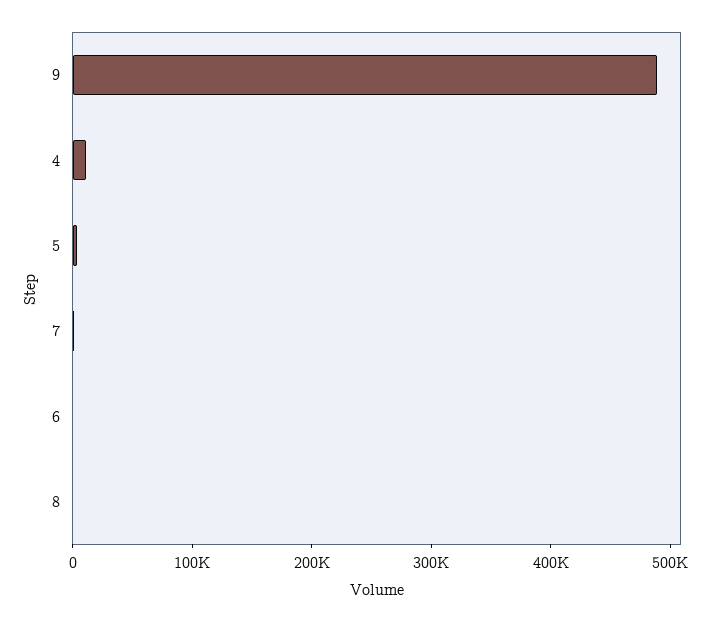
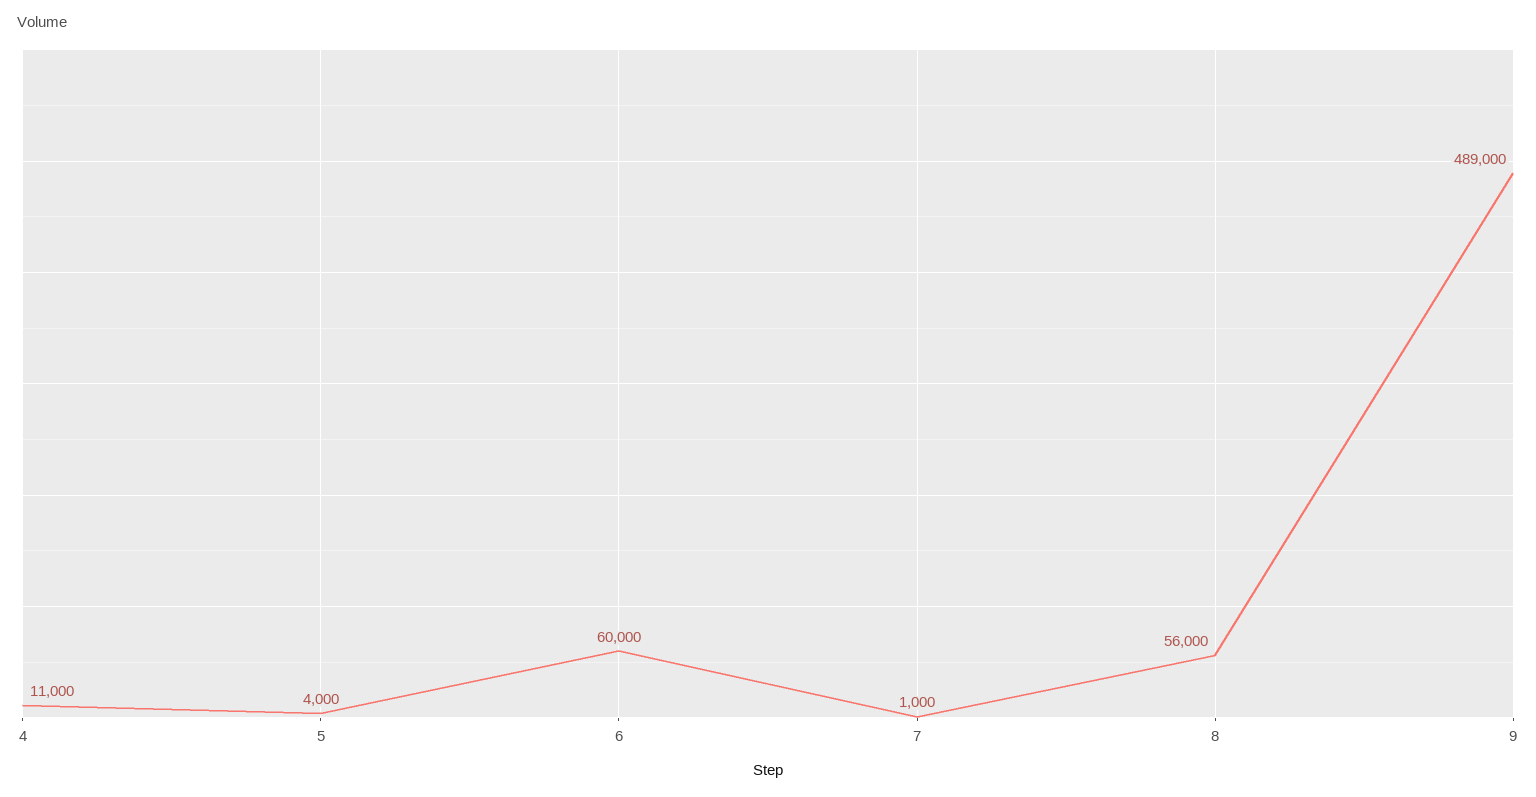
6: 0 -> 60000
8: 0 -> 56000

